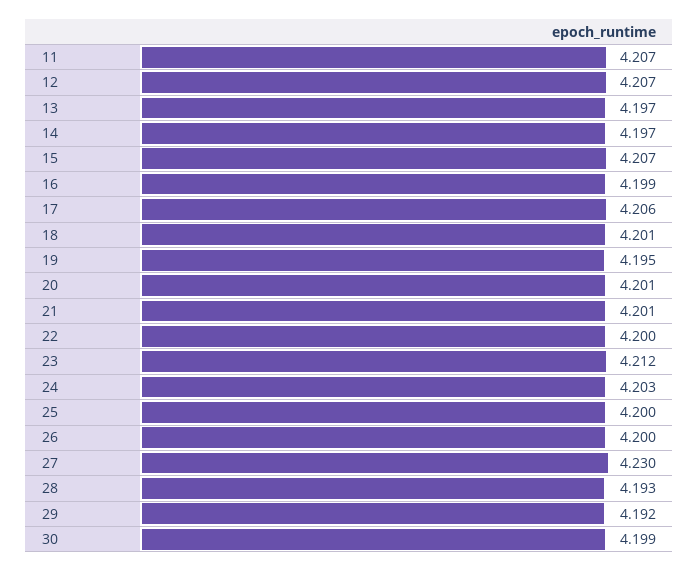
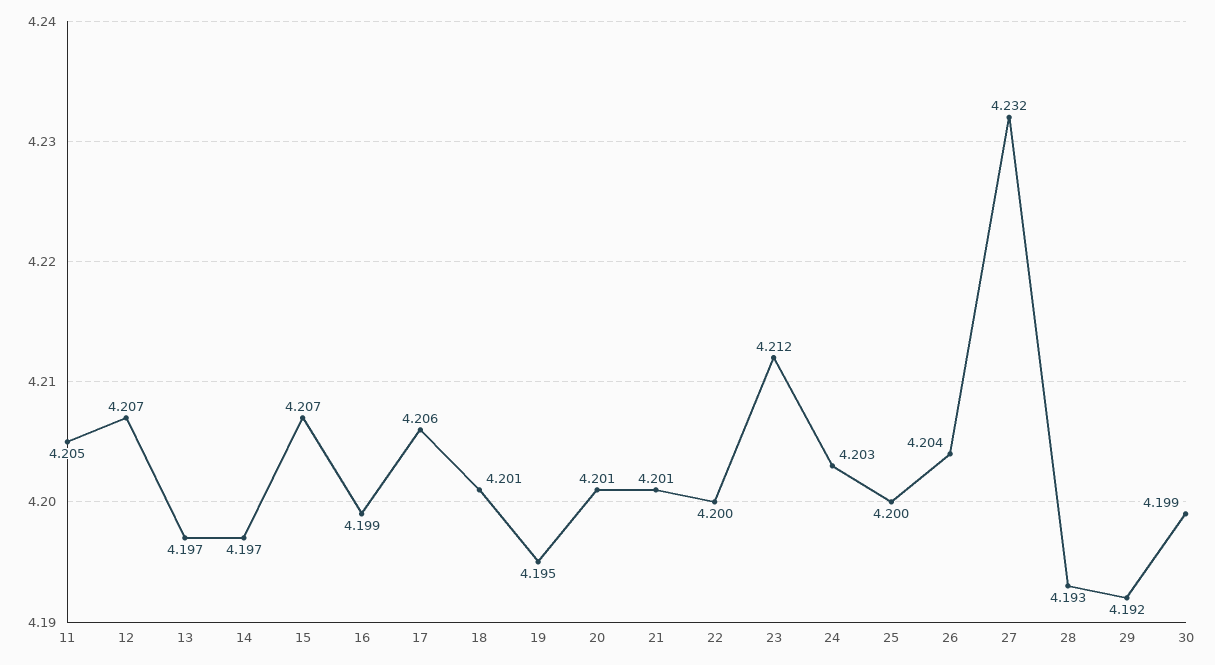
11: 4.207 -> 4.205
26: 4.2 -> 4.204
27: 4.23 -> 4.232

